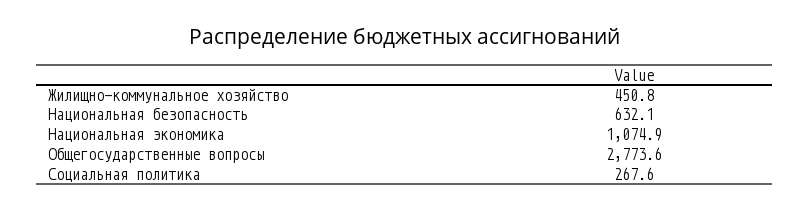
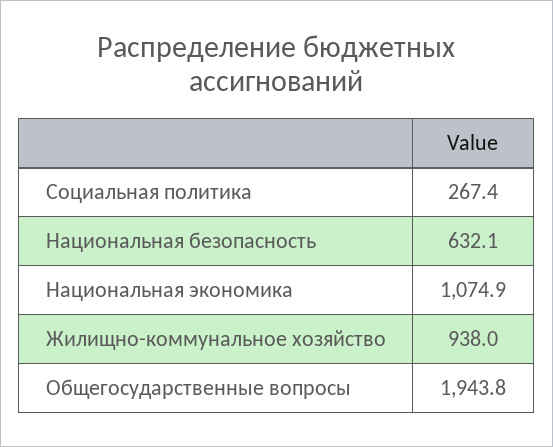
Жилищно-коммунальное хозяйство: 450.8 -> 938
Общегосударственные вопросы: 2773.6 -> 1943.8
Социальная политика: 267.6 -> 267.4

